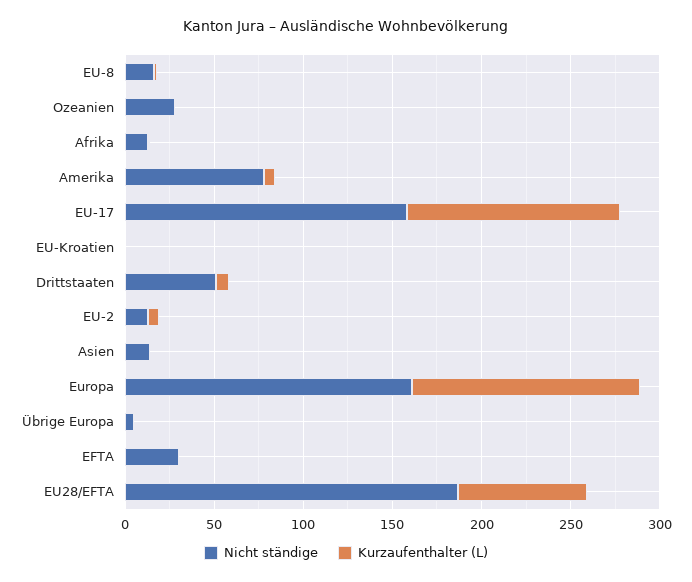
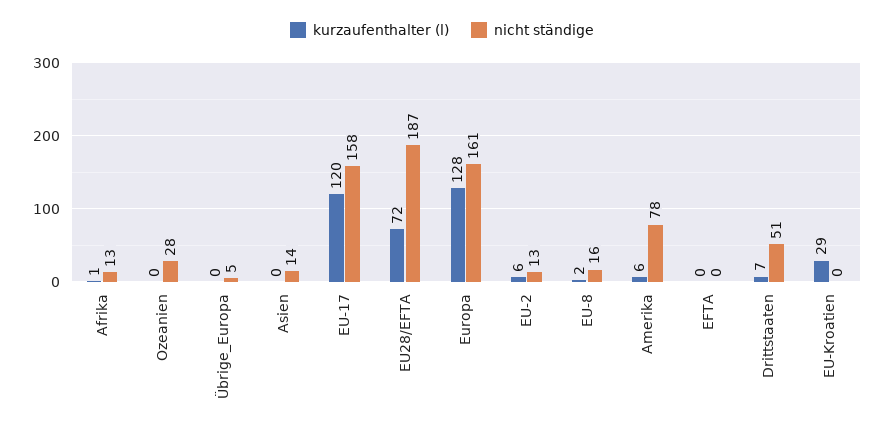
Kurzaufenthalter (L), EU-Kroatien: 0 -> 29
Nicht ständige, EFTA: 30 -> 0

